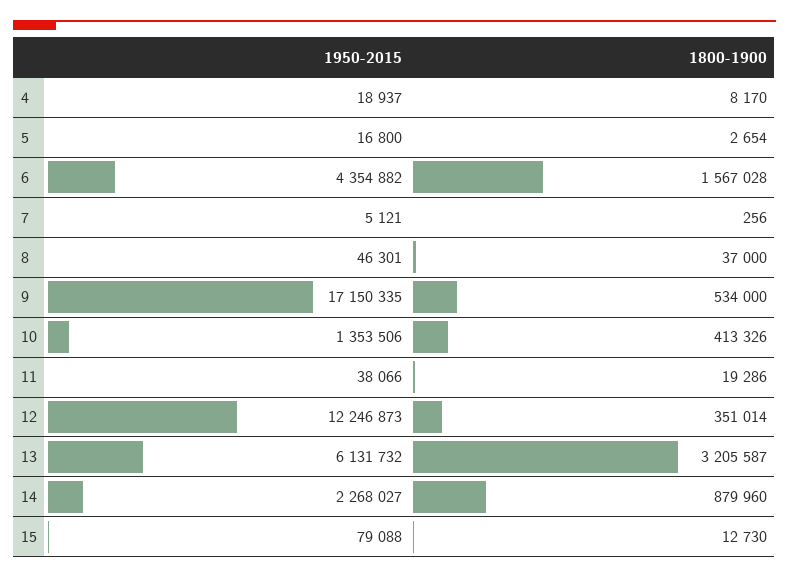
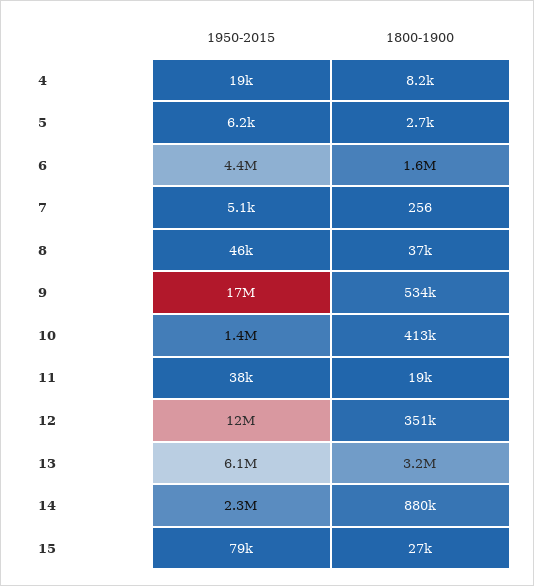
1950-2015, 5: 16800 -> 6200
1800-1900, 15: 12730 -> 27000

